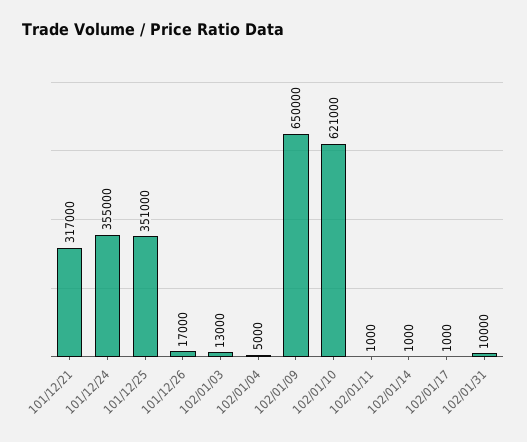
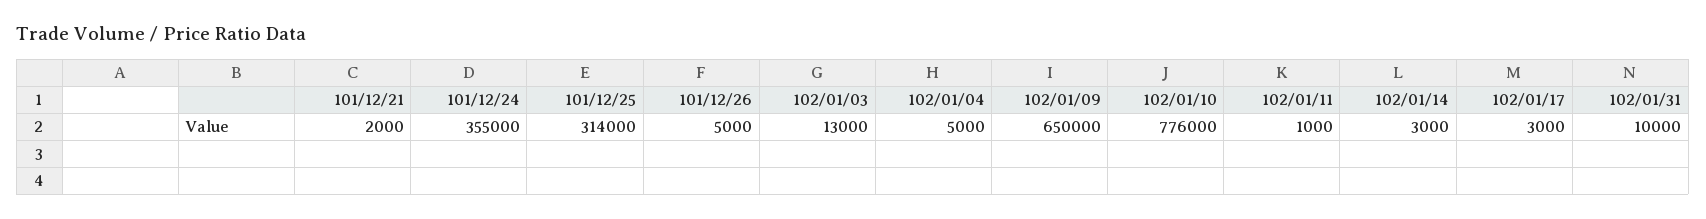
101/12/21: 317000 -> 2000
101/12/25: 351000 -> 314000
101/12/26: 17000 -> 5000
102/01/10: 621000 -> 776000
102/01/14: 1000 -> 3000
102/01/17: 1000 -> 3000

